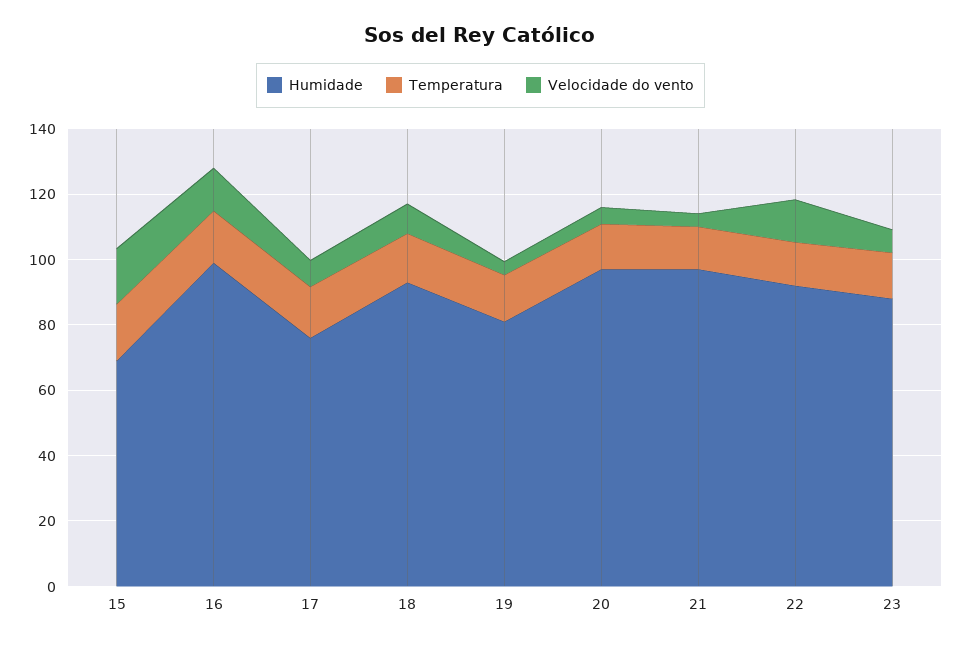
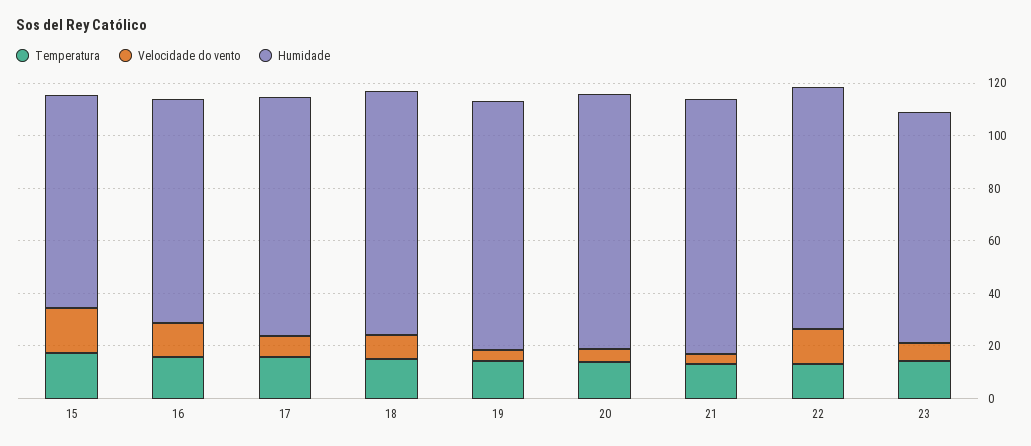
Humidade, 15: 70 -> 80
Humidade, 16: 100 -> 85
Humidade, 17: 75 -> 90
Humidade, 19: 80 -> 95

